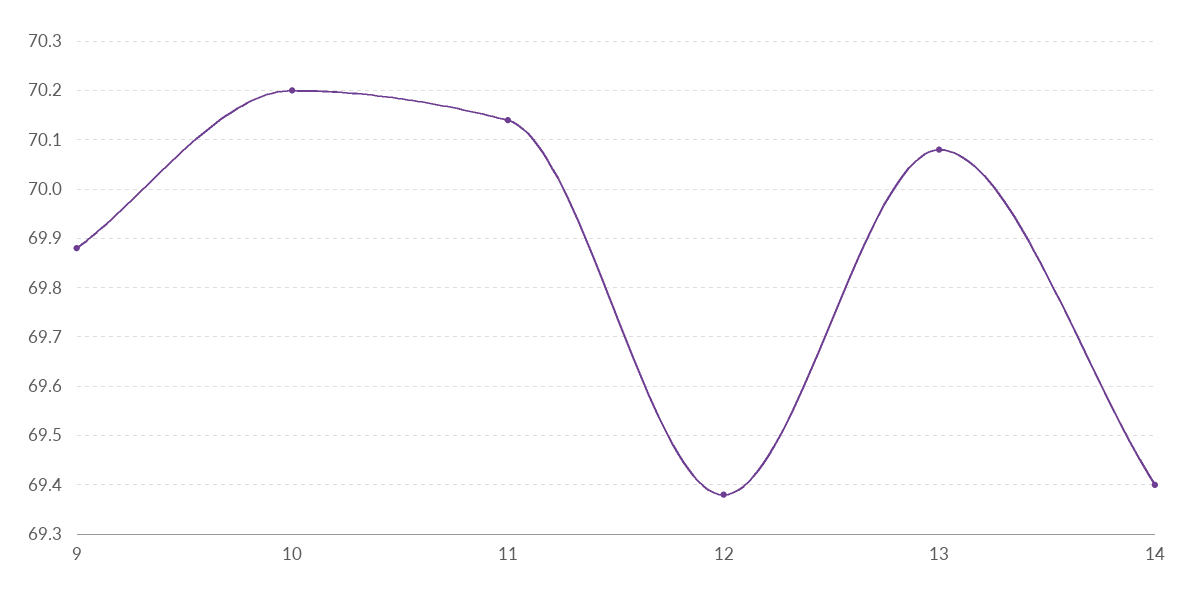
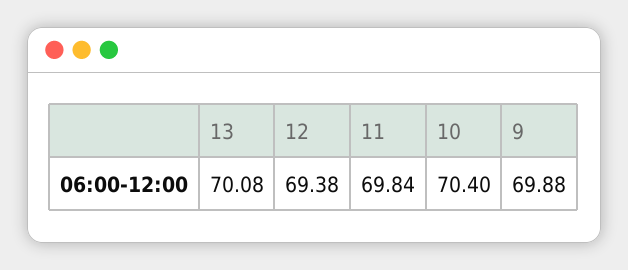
10: 70.2 -> 70.4
11: 70.15 -> 69.84
14: 69.4 -> none

